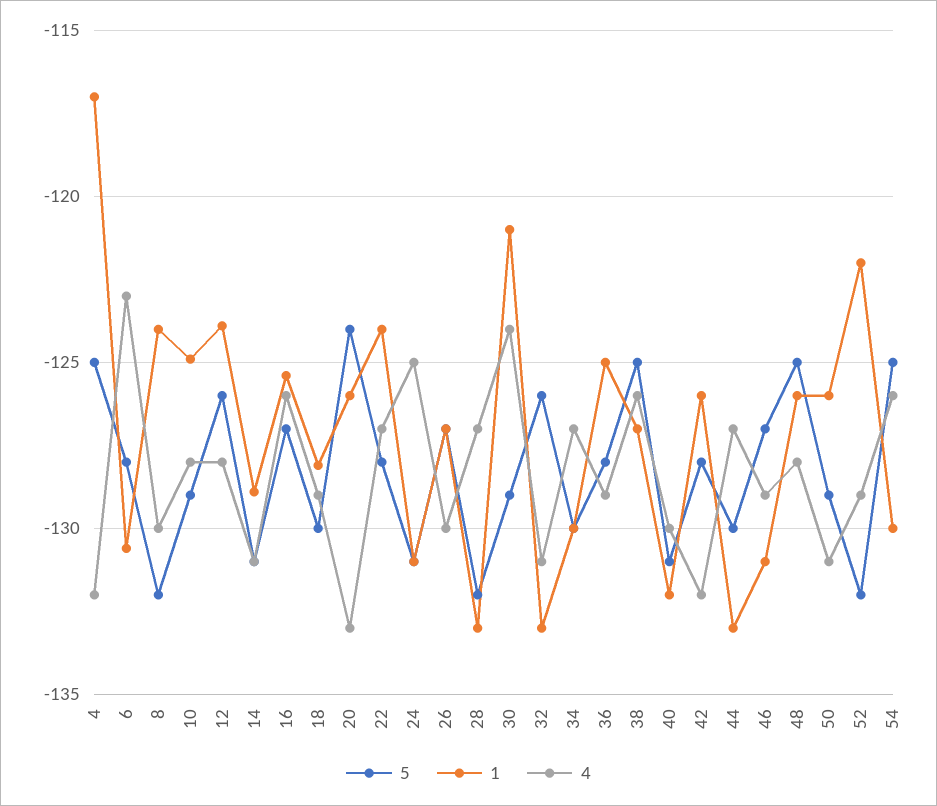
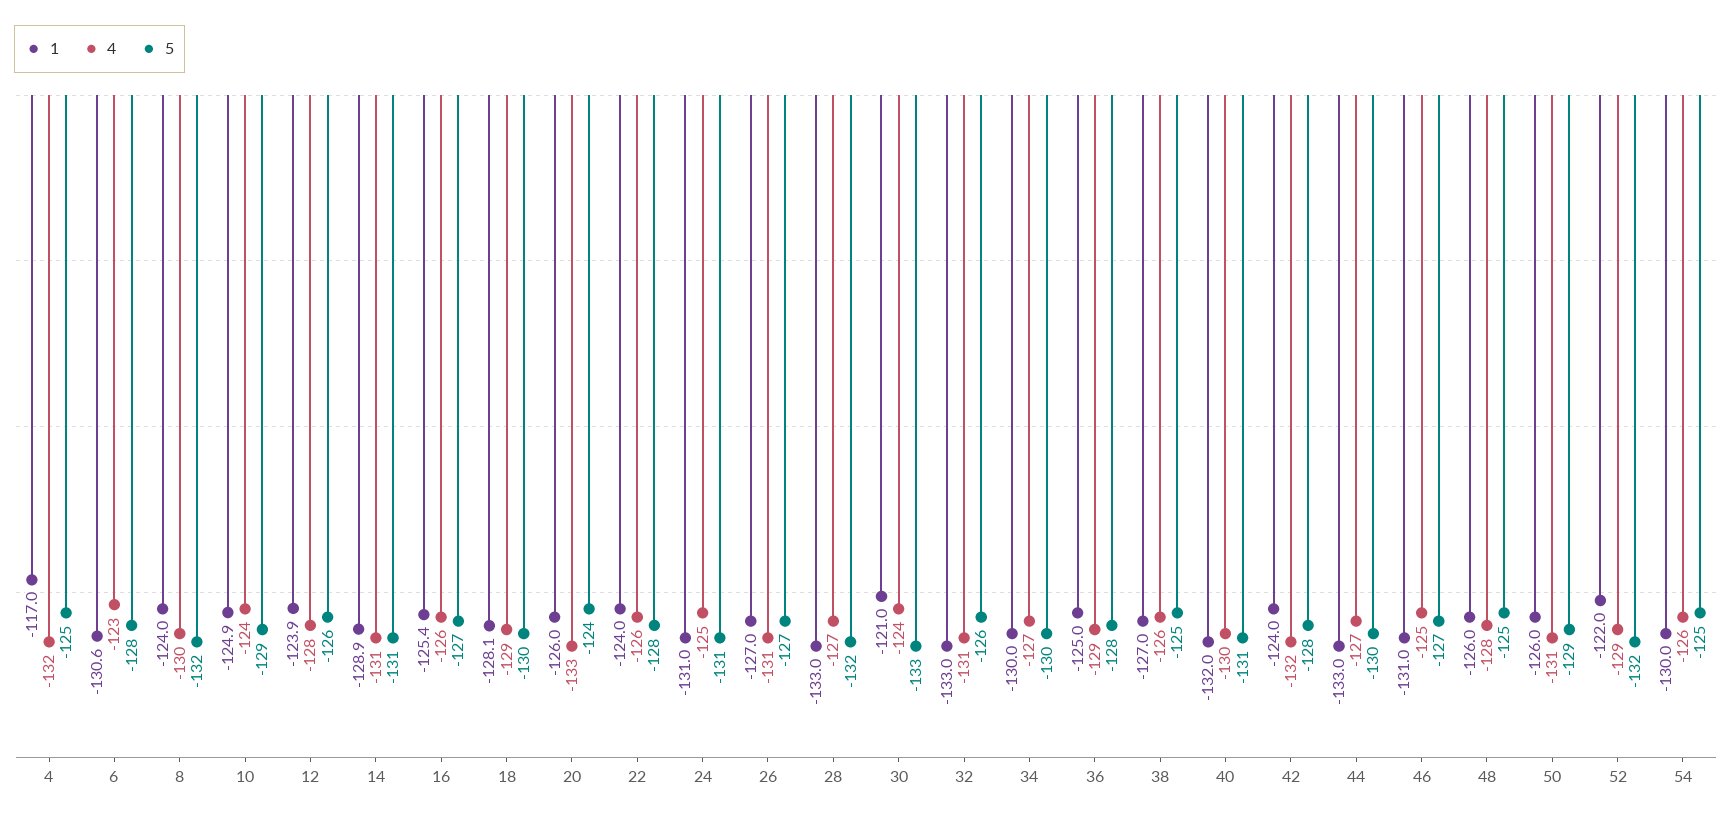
4, 10: -128 -> -124
4, 22: -127 -> -126
4, 26: -130 -> -131
5, 30: -129 -> -133
1, 42: -126 -> -124
4, 46: -129 -> -125

